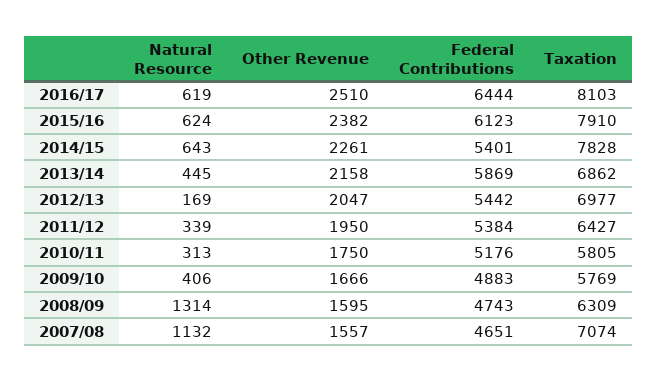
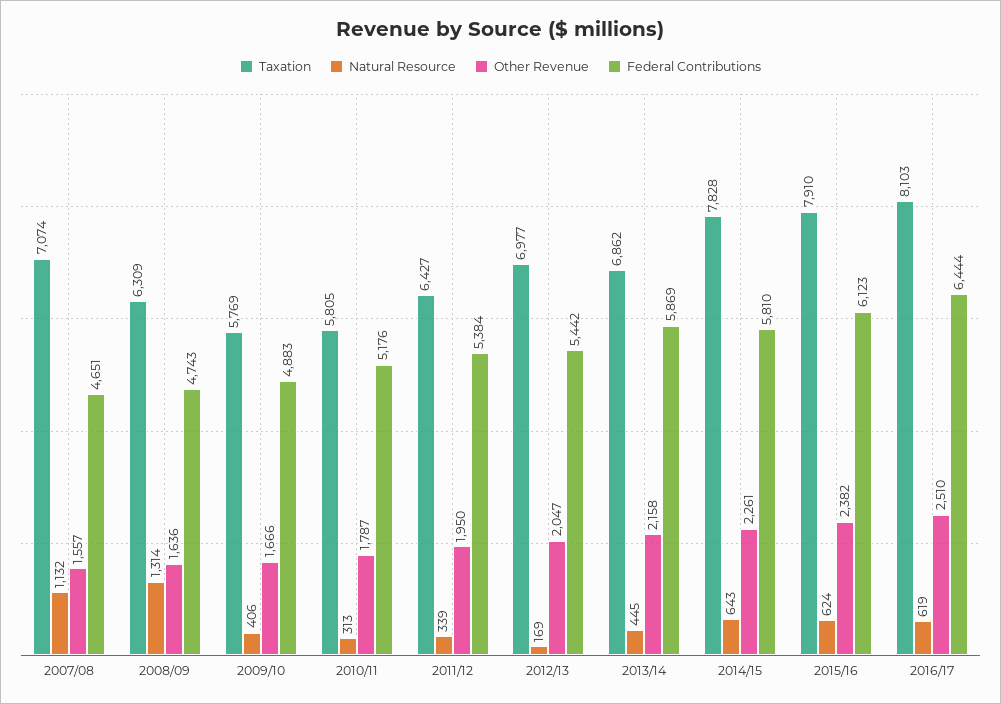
Federal Contributions, 2014/15: 5401 -> 5810
Other Revenue, 2010/11: 1750 -> 1787
Other Revenue, 2008/09: 1595 -> 1636

